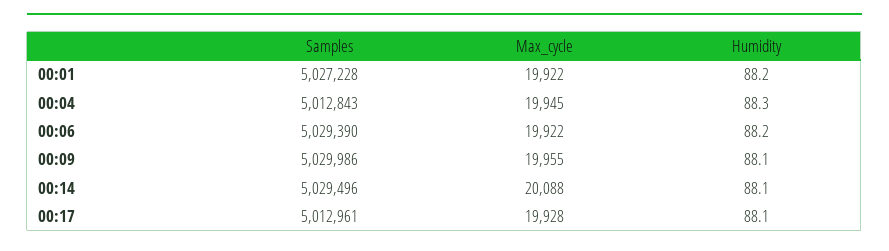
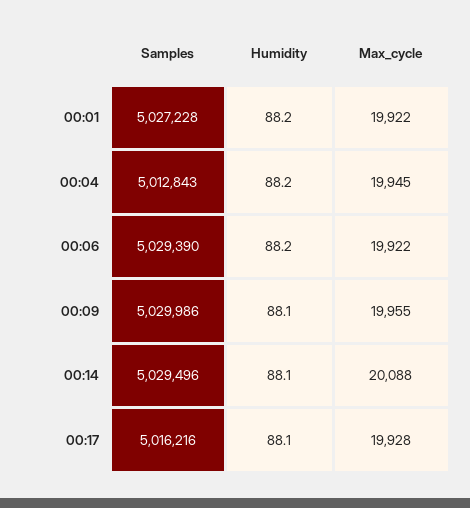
Humidity, 00:04: 88.3 -> 88.2
Samples, 00:17: 5012961 -> 5016216

